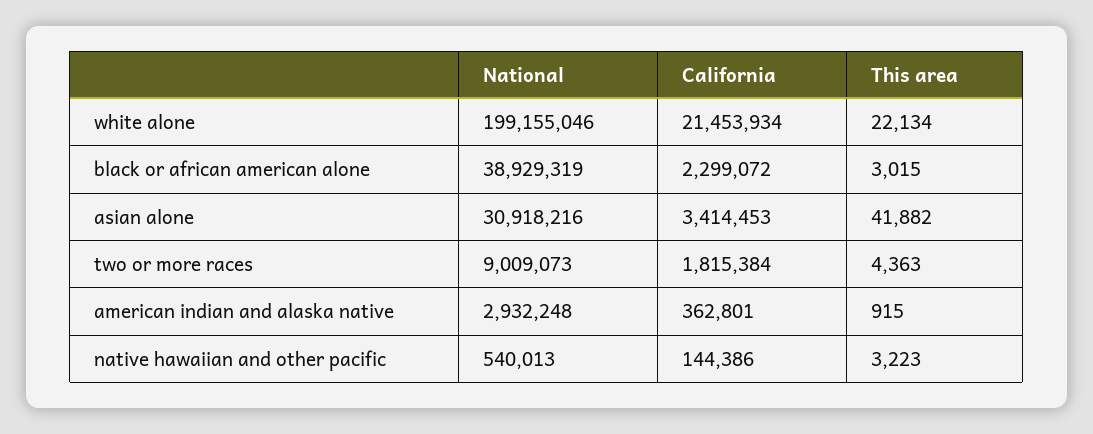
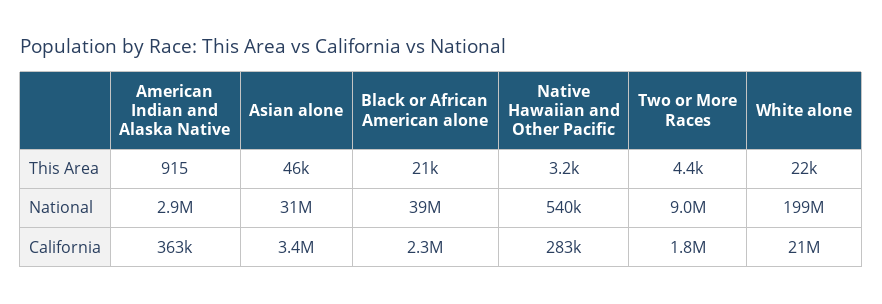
This area, black or african american alone: 3015 -> 21000
This area, asian alone: 41882 -> 46000
California, native hawaiian and other pacific: 144386 -> 283000

